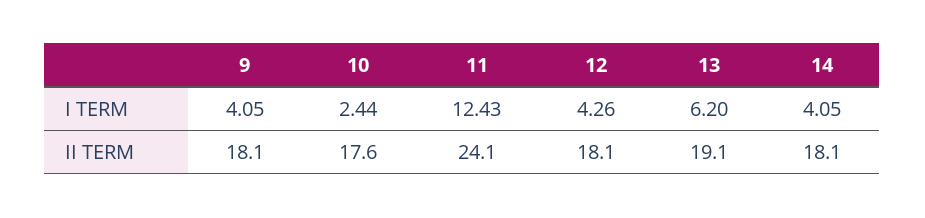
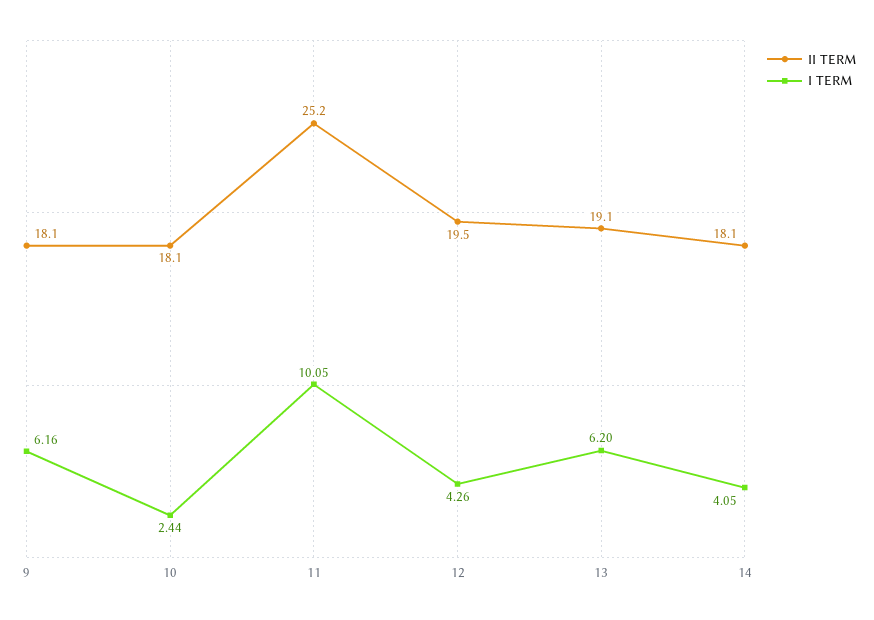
I TERM, 9: 4.05 -> 6.16
I TERM, 11: 12.43 -> 10.05
II TERM, 10: 17.6 -> 18.1
II TERM, 11: 24.1 -> 25.2
II TERM, 12: 18.1 -> 19.5

